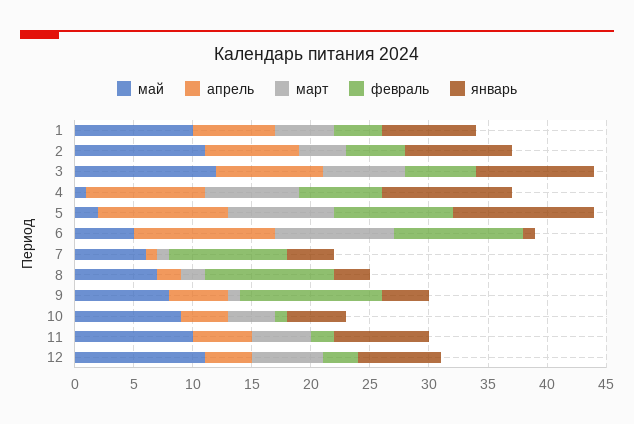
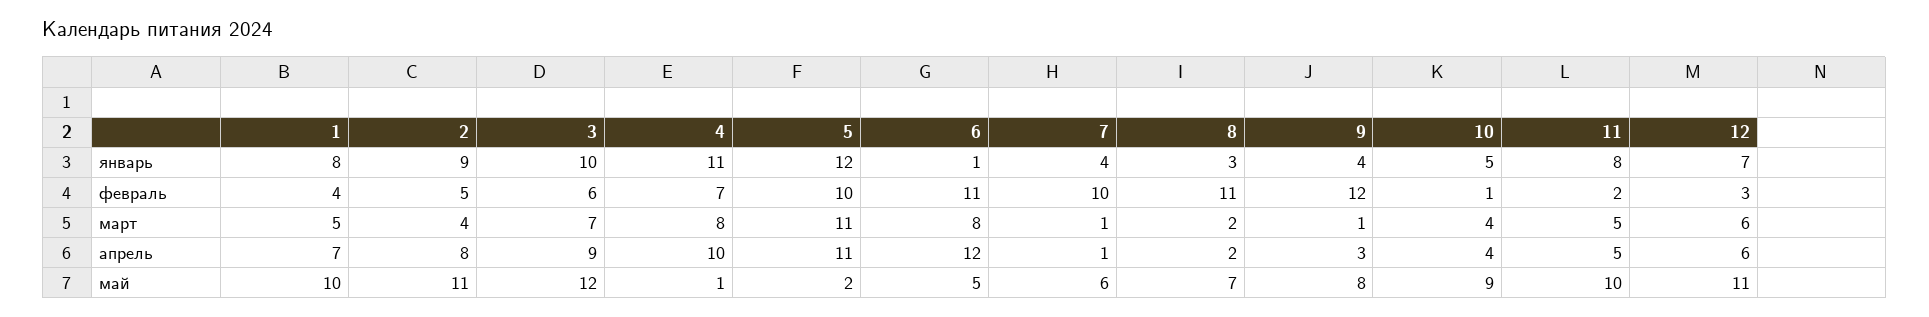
март, 5: 9 -> 11
март, 6: 10 -> 8
апрель, 9: 5 -> 3
апрель, 12: 4 -> 6

